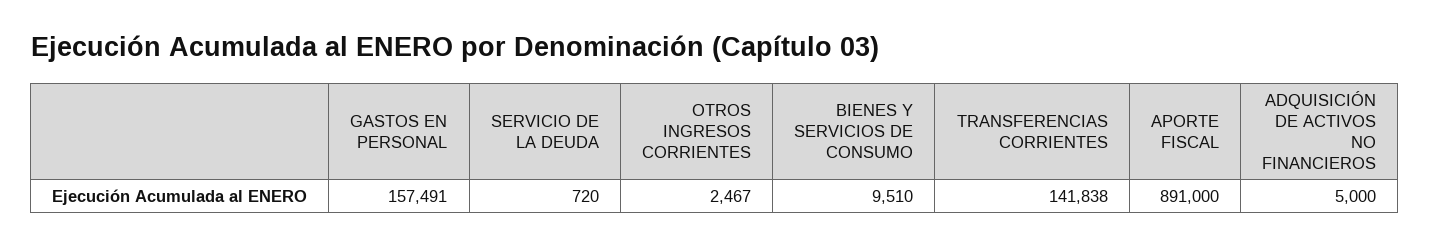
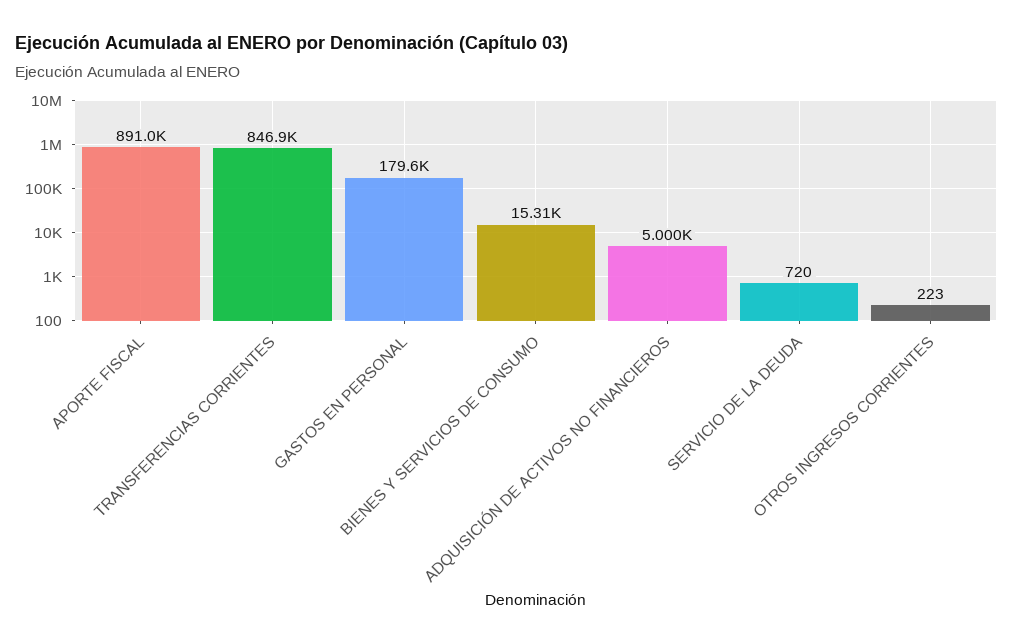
GASTOS EN PERSONAL: 157491 -> 179600
OTROS INGRESOS CORRIENTES: 2467 -> 223
BIENES Y SERVICIOS DE CONSUMO: 9510 -> 15310
TRANSFERENCIAS CORRIENTES: 141838 -> 846900

